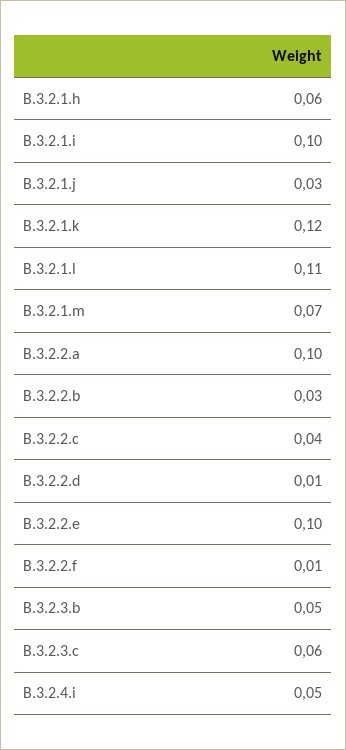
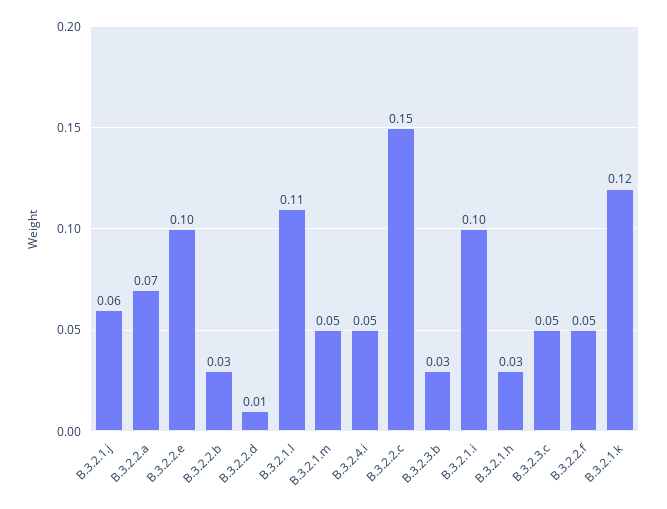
B.3.2.1.h: 0.06 -> 0.03
B.3.2.1.j: 0.03 -> 0.06
B.3.2.1.m: 0.07 -> 0.05
B.3.2.2.a: 0.1 -> 0.07
B.3.2.2.c: 0.04 -> 0.15
B.3.2.2.f: 0.01 -> 0.05
B.3.2.3.b: 0.05 -> 0.03
B.3.2.3.c: 0.06 -> 0.05

